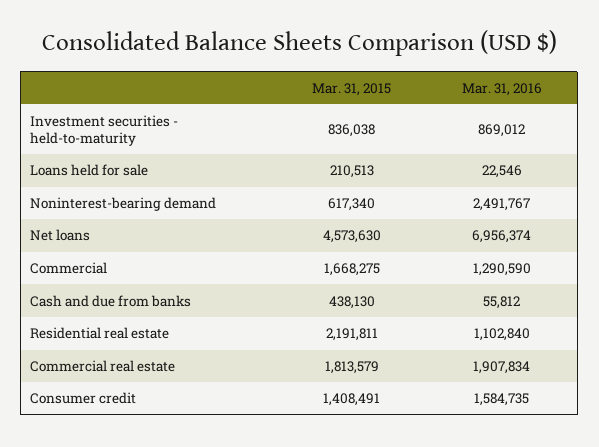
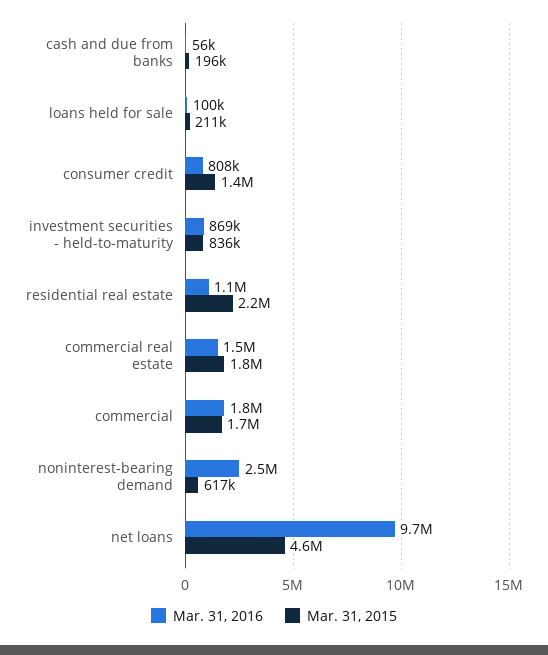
Mar. 31, 2016, Loans held for sale: 22546 -> 100000
Mar. 31, 2016, Net loans: 6956374 -> 9700000
Mar. 31, 2016, Commercial: 1290590 -> 1800000
Mar. 31, 2015, Cash and due from banks: 438130 -> 196000
Mar. 31, 2016, Commercial real estate: 1907834 -> 1500000
Mar. 31, 2016, Consumer credit: 1584735 -> 808000

